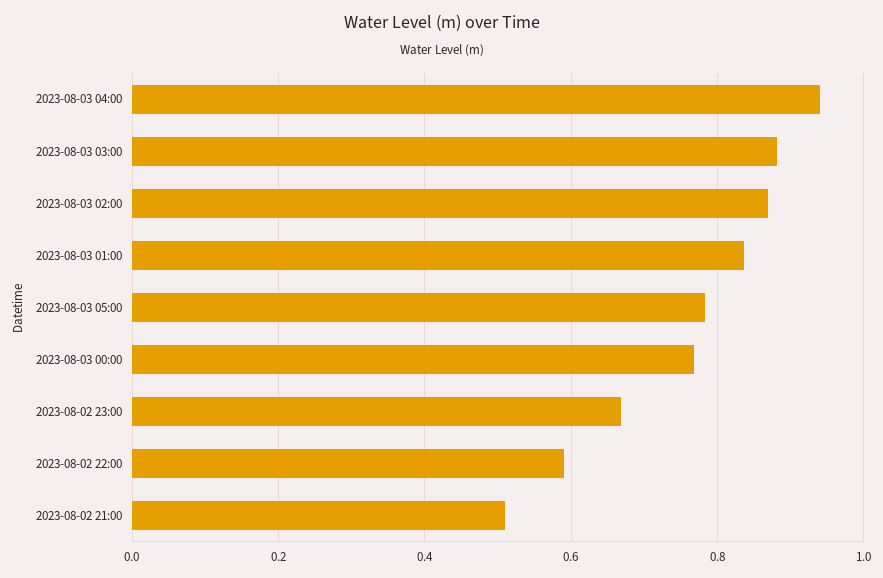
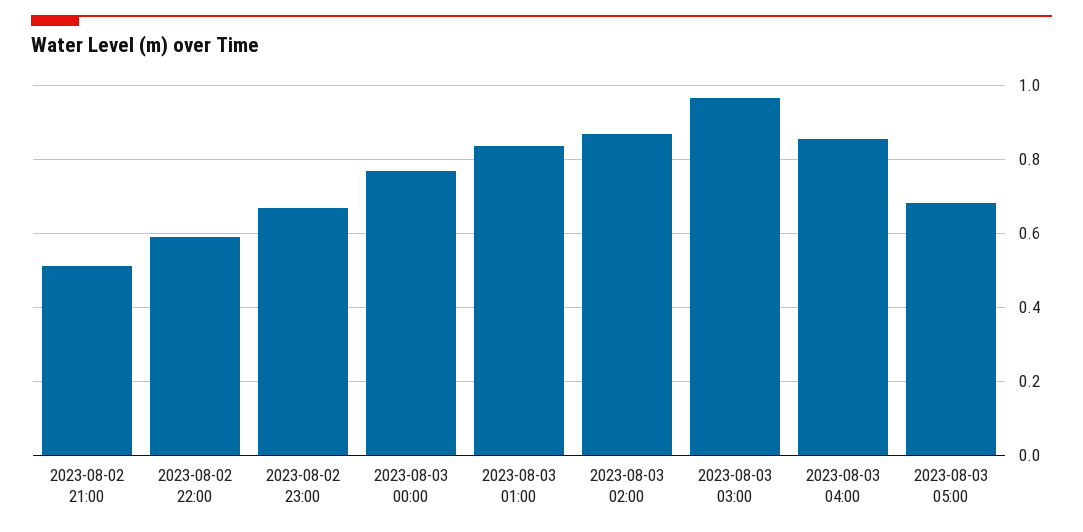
2023-08-03 04:00: 0.94 -> 0.86
2023-08-03 03:00: 0.88 -> 0.96
2023-08-03 05:00: 0.78 -> 0.68

